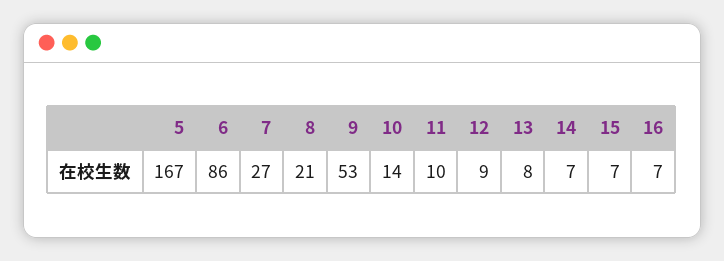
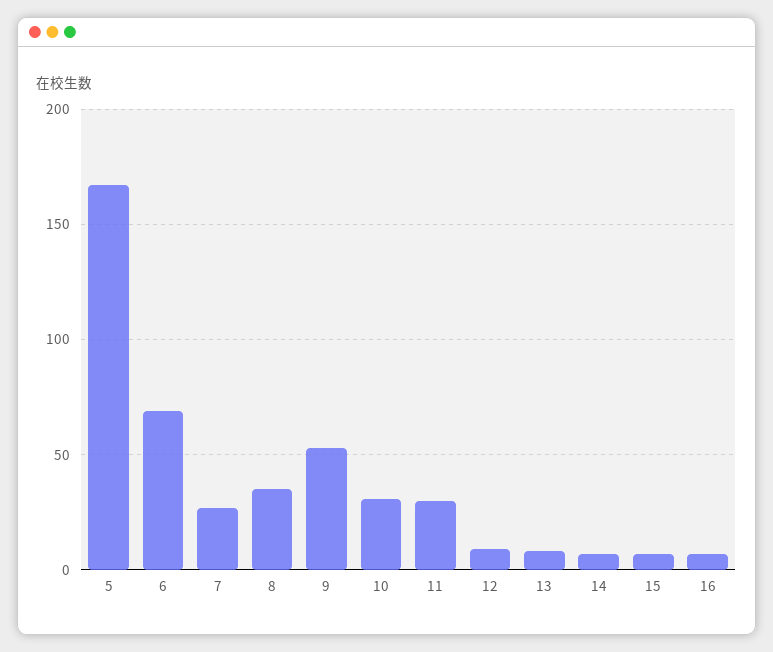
6: 86 -> 70
8: 21 -> 35
10: 14 -> 30
11: 10 -> 30

